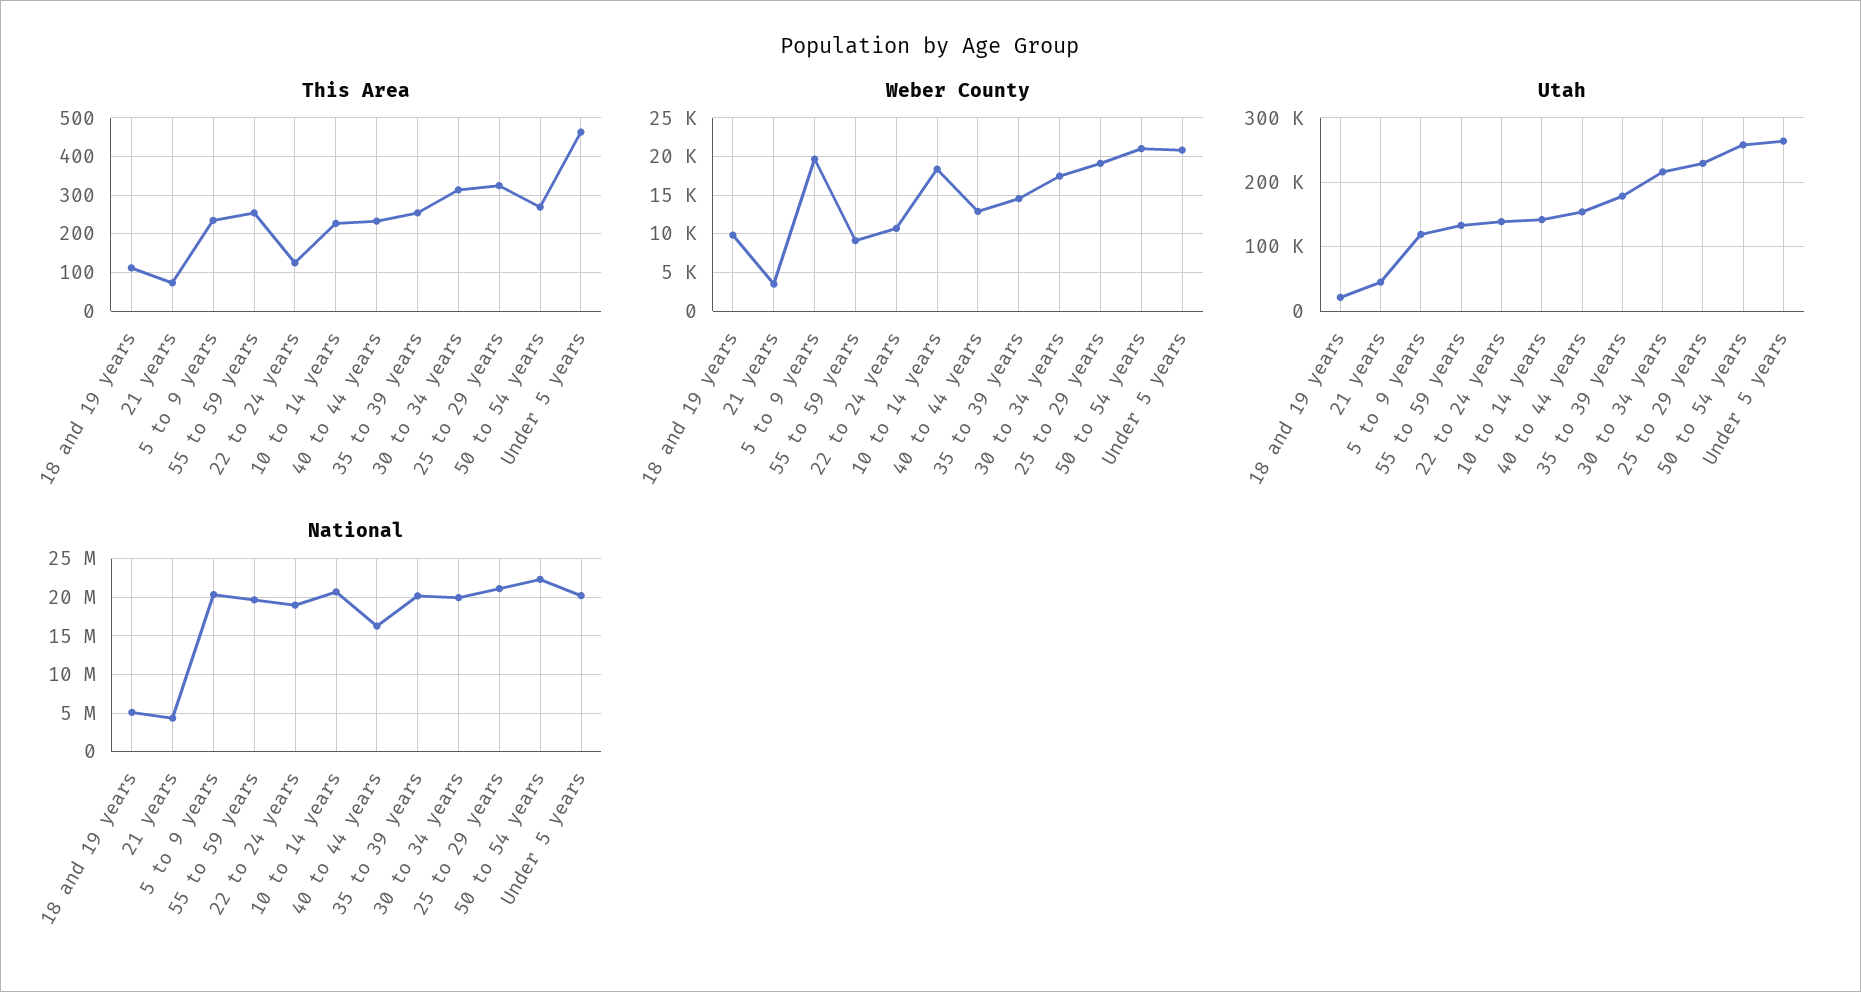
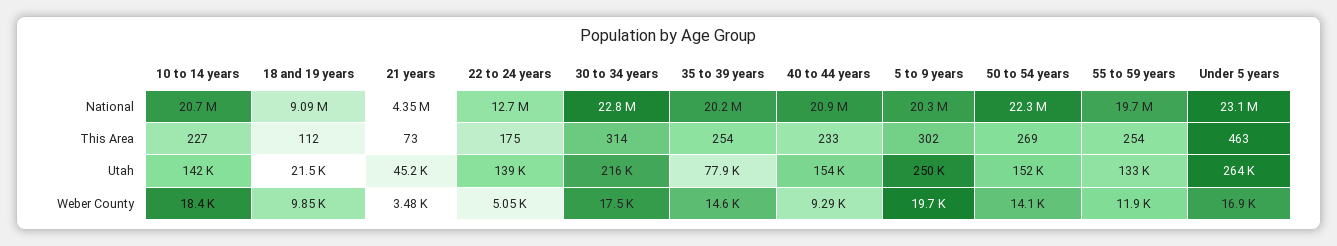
This Area, 5 to 9 years: 240 -> 302
This Area, 22 to 24 years: 120 -> 175
This Area, 25 to 29 years: 320 -> none
Weber County, 55 to 59 years: 9000 -> 11900
Weber County, 22 to 24 years: 11000 -> 5050
Weber County, 40 to 44 years: 13000 -> 9290
Weber County, 25 to 29 years: 19000 -> none
Weber County, 50 to 54 years: 21000 -> 14100
Weber County, Under 5 years: 21000 -> 16900
Utah, 5 to 9 years: 120000 -> 250000
Utah, 35 to 39 years: 180000 -> 77900
Utah, 25 to 29 years: 230000 -> none
Utah, 50 to 54 years: 260000 -> 152000
National, 18 and 19 years: 5000000 -> 9090000
National, 22 to 24 years: 19000000 -> 12700000
National, 40 to 44 years: 16000000 -> 20900000
National, 30 to 34 years: 20000000 -> 22800000
National, 25 to 29 years: 21000000 -> none
National, Under 5 years: 20000000 -> 23100000

